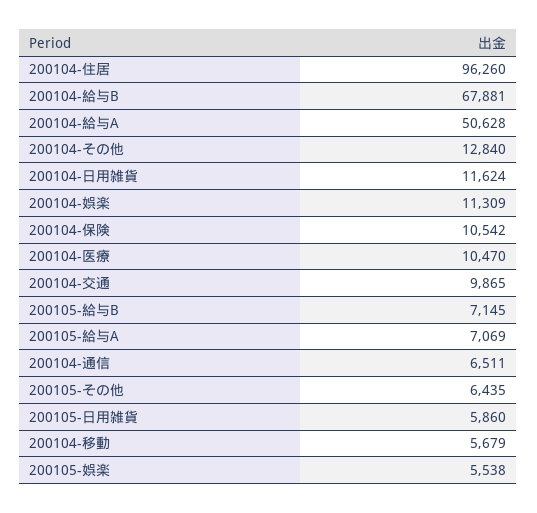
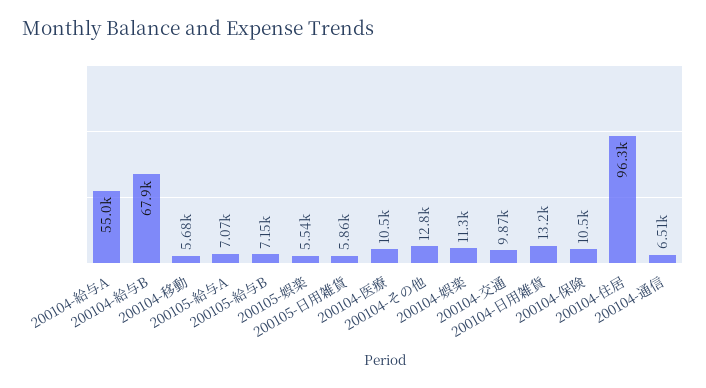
200104-給与A: 50628 -> 55000
200104-日用雑貨: 11624 -> 13200
200105-その他: 6435 -> none

